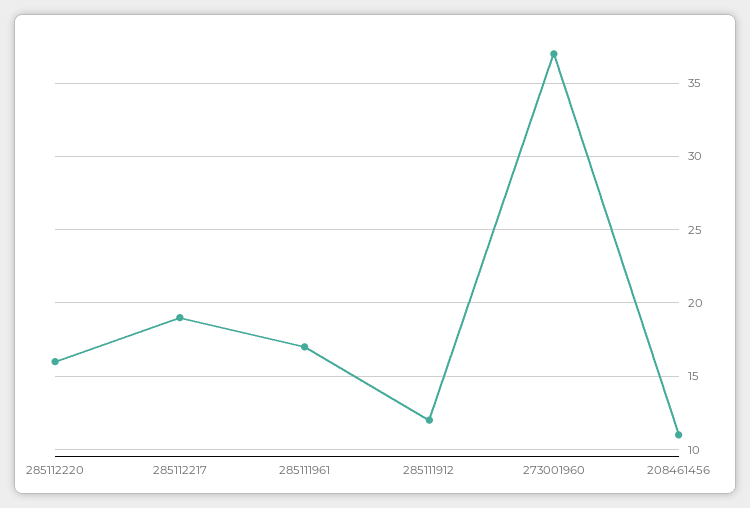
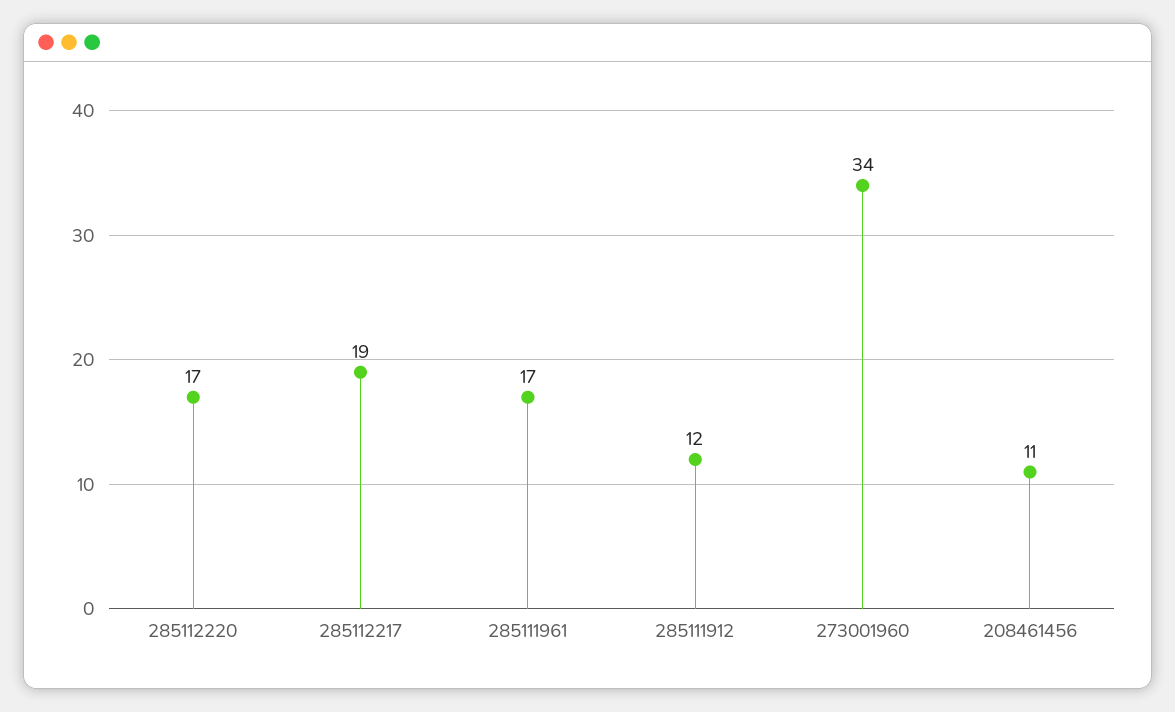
285112220: 16 -> 17
273001960: 37 -> 34

